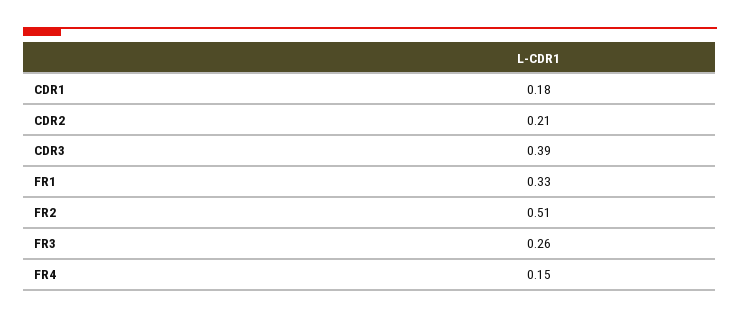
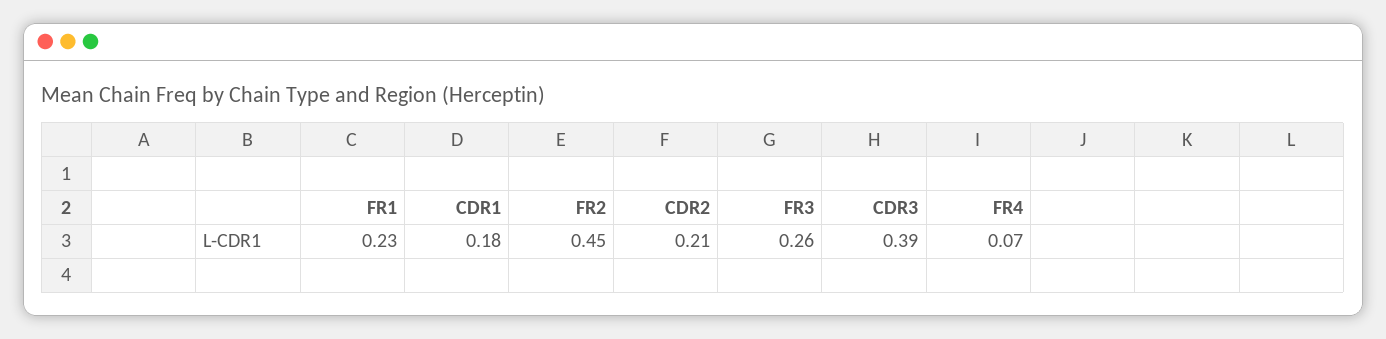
FR1: 0.33 -> 0.23
FR2: 0.51 -> 0.45
FR4: 0.15 -> 0.07

